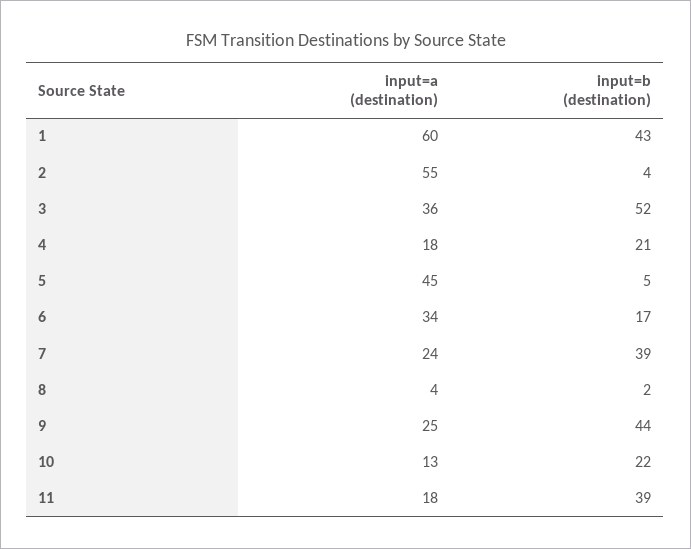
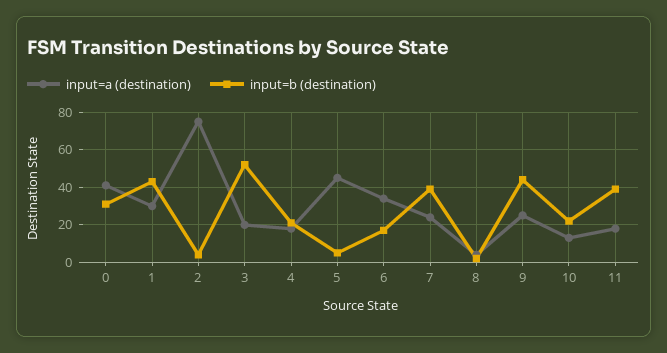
input=a (destination), 1: 60 -> 30
input=a (destination), 2: 55 -> 75
input=a (destination), 3: 36 -> 20
input=a (destination), 0: none -> 40
input=b (destination), 0: none -> 30

